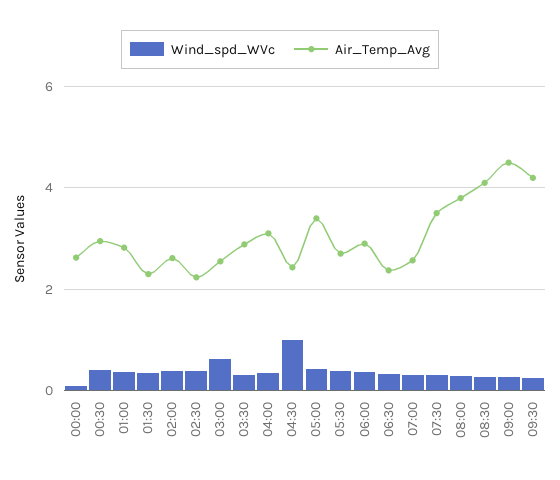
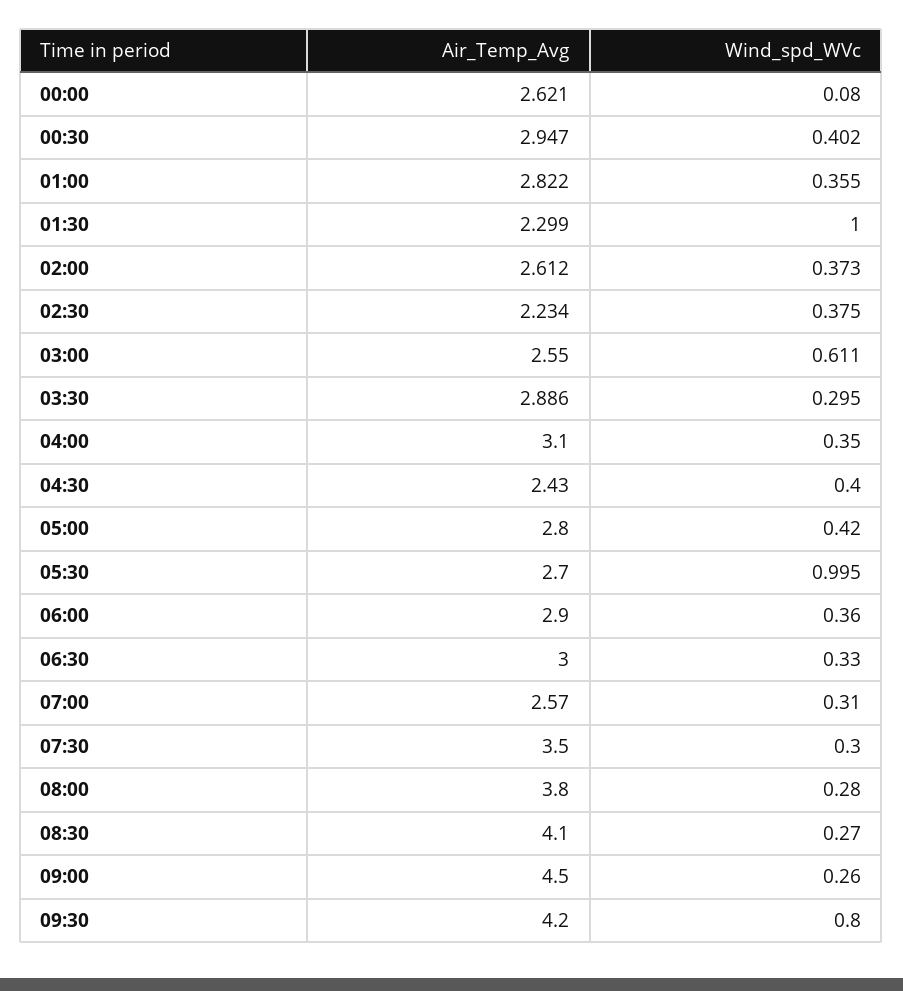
Wind_spd_WVc, 01:30: 0.4 -> 1
Wind_spd_WVc, 04:30: 1 -> 0.4
Air_Temp_Avg, 05:00: 3.4 -> 2.8
Wind_spd_WVc, 05:30: 0.4 -> 0.995
Air_Temp_Avg, 06:30: 2.4 -> 3
Wind_spd_WVc, 09:30: 0.2 -> 0.8

